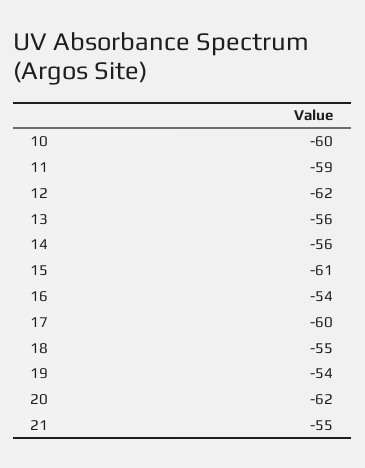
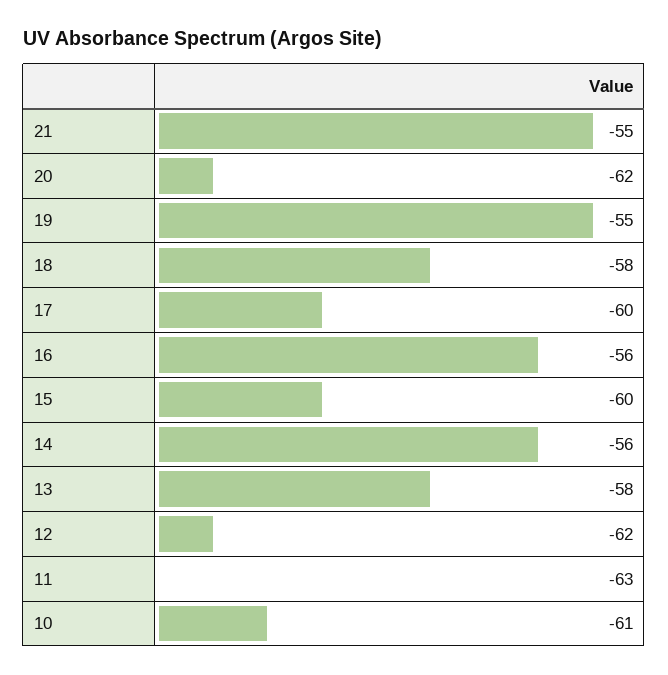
10: -60 -> -61
11: -59 -> -63
13: -56 -> -58
15: -61 -> -60
16: -54 -> -56
18: -55 -> -58
19: -54 -> -55

